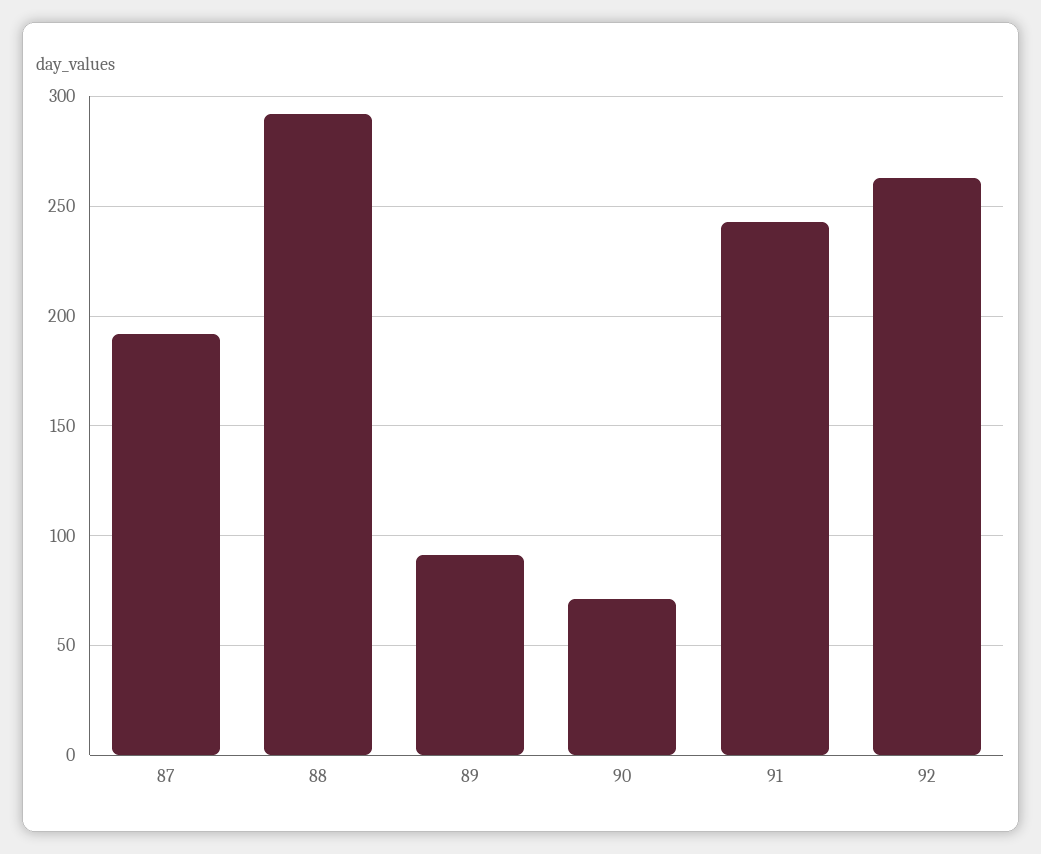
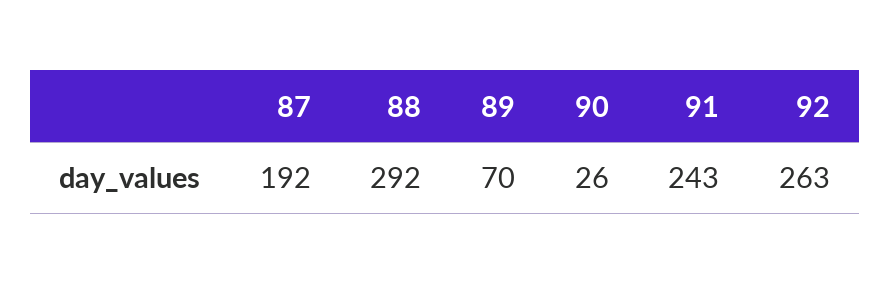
89: 90 -> 70
90: 70 -> 26

